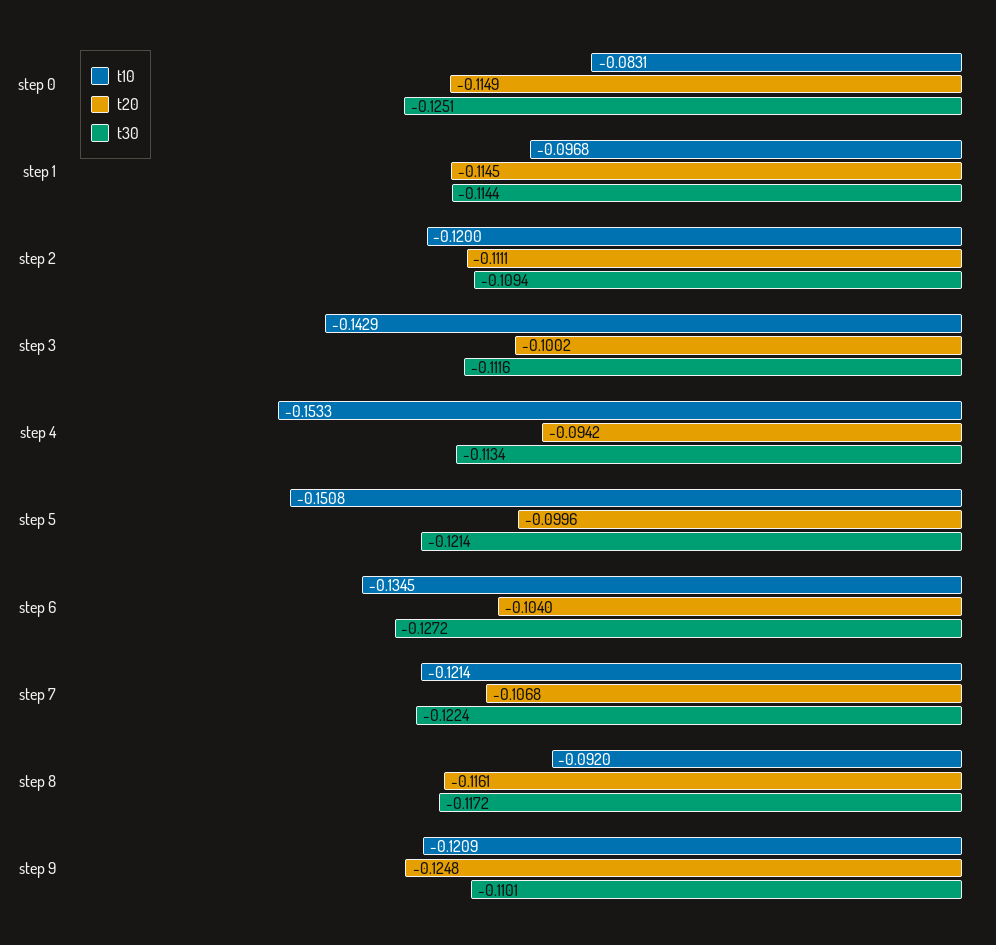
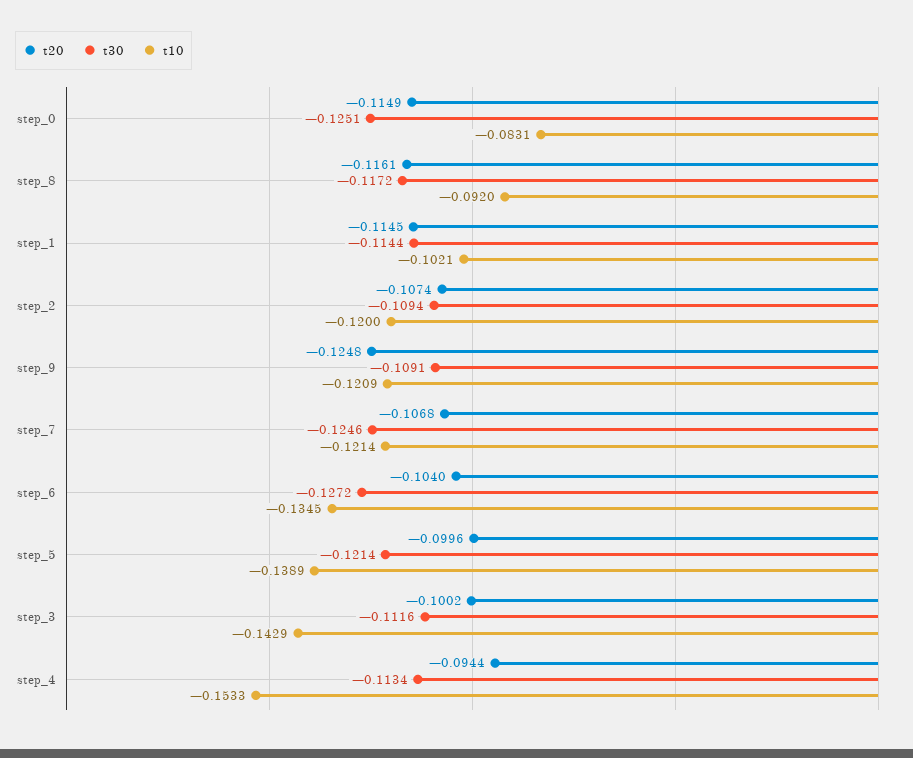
t10, step 1: -0.0968 -> -0.1021
t20, step 2: -0.1111 -> -0.1074
t20, step 4: -0.0942 -> -0.0944
t10, step 5: -0.1508 -> -0.1389
t30, step 7: -0.1224 -> -0.1246
t30, step 9: -0.1101 -> -0.1091

